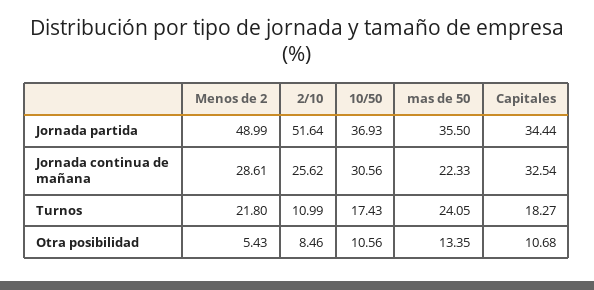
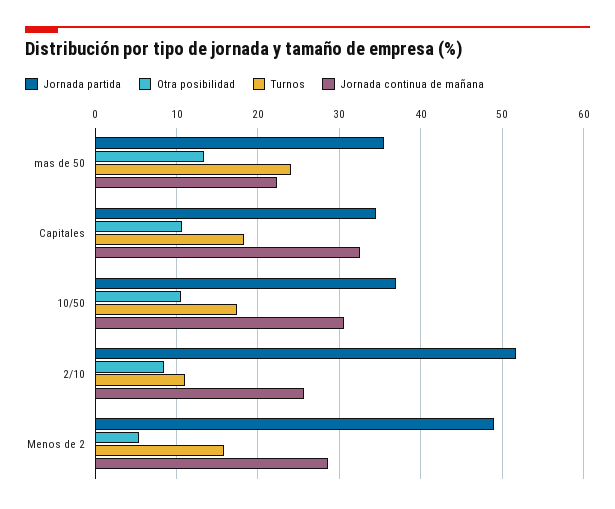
Turnos, Menos de 2: 21.8 -> 16

